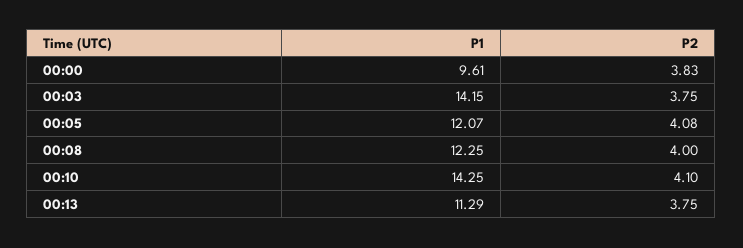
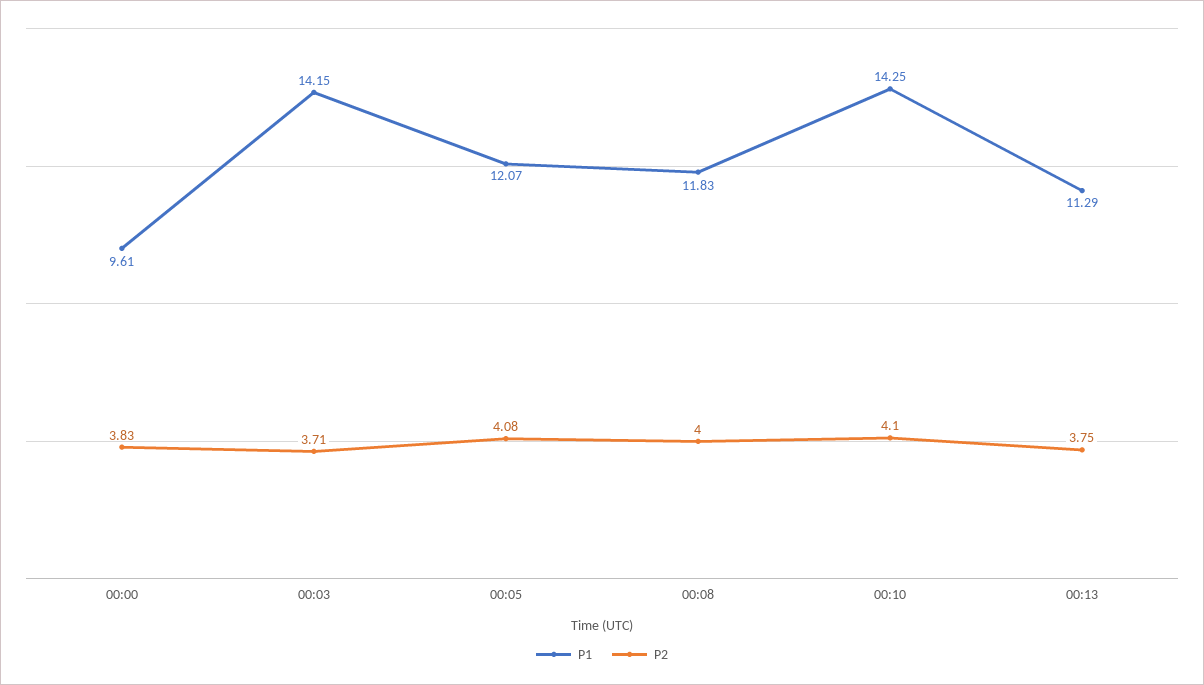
P2, 00:03: 3.75 -> 3.71
P1, 00:08: 12.25 -> 11.83

